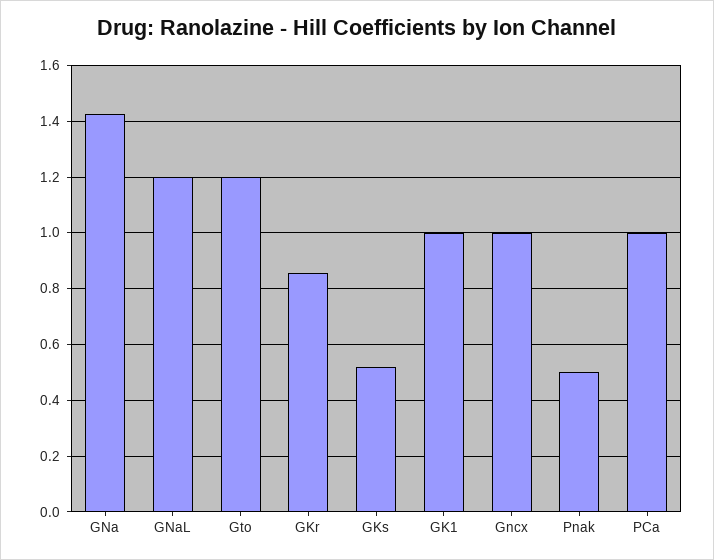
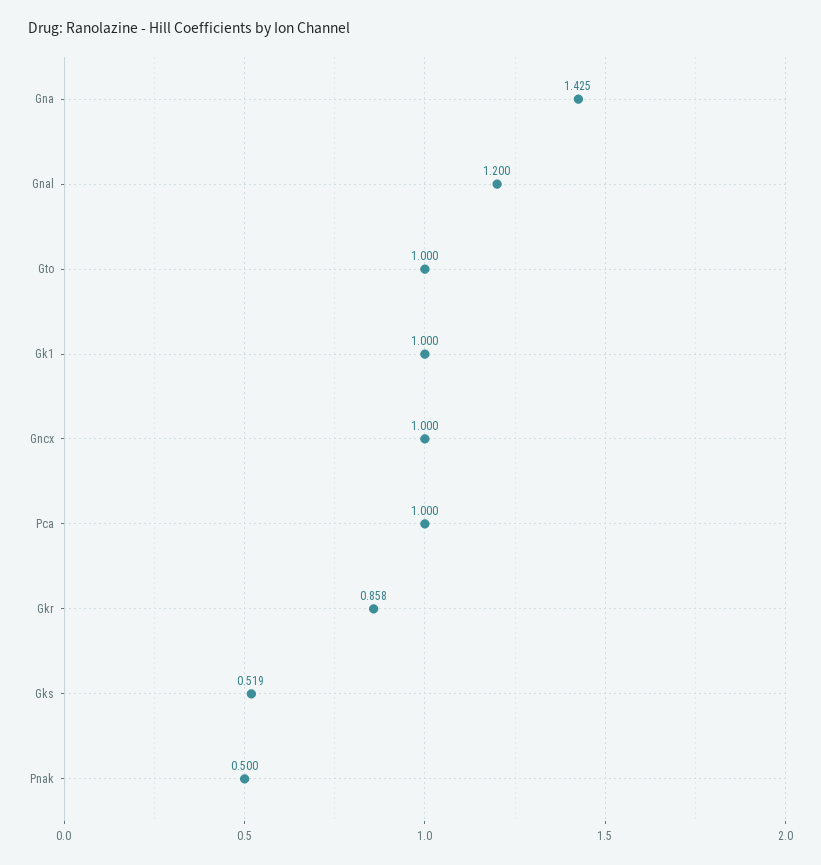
Gto: 1.2 -> 1

